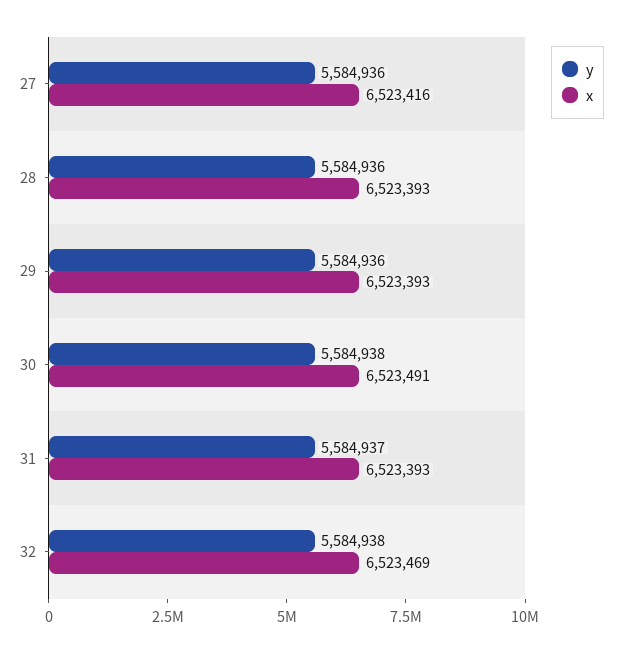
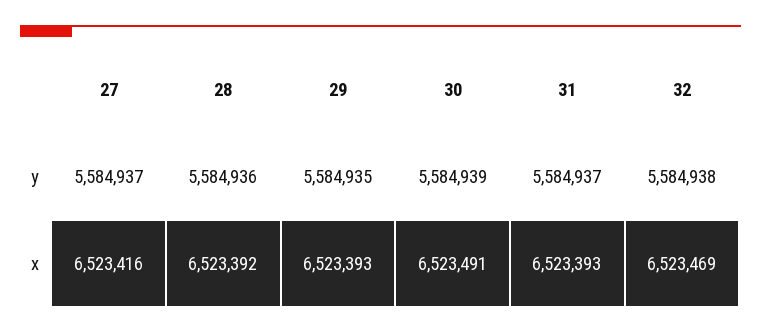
y, 27: 5584936 -> 5584937
x, 28: 6523393 -> 6523392
y, 29: 5584936 -> 5584935
y, 30: 5584938 -> 5584939

